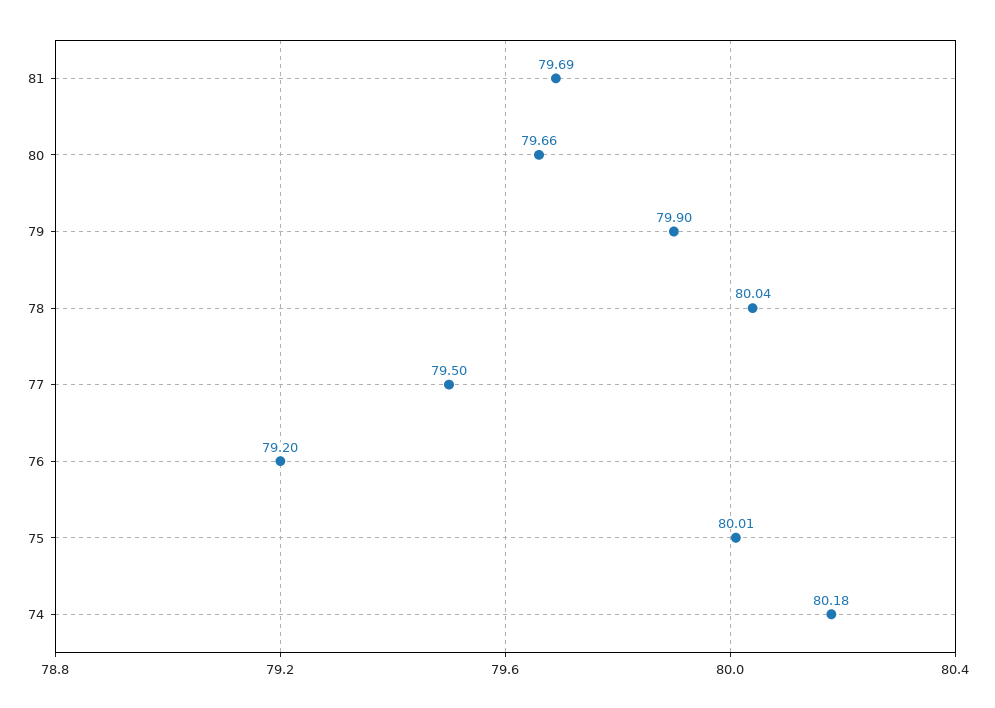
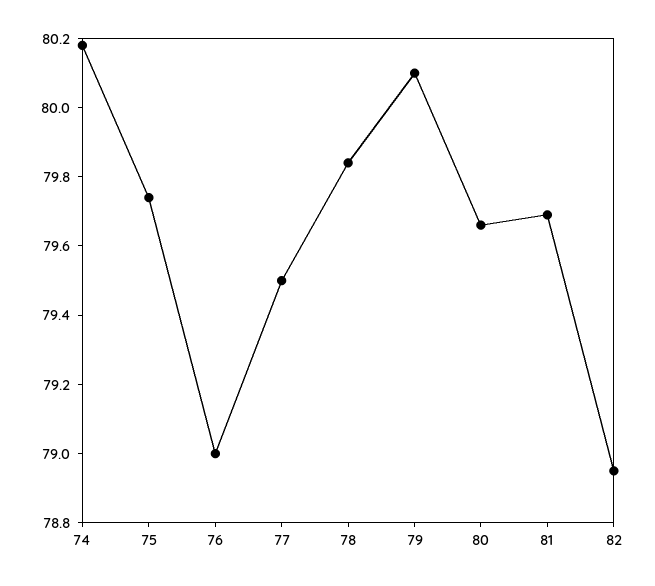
79: 79.9 -> 80.1
78: 80.04 -> 79.85
76: 79.2 -> 79
75: 80.01 -> 79.75
82: none -> 78.95

